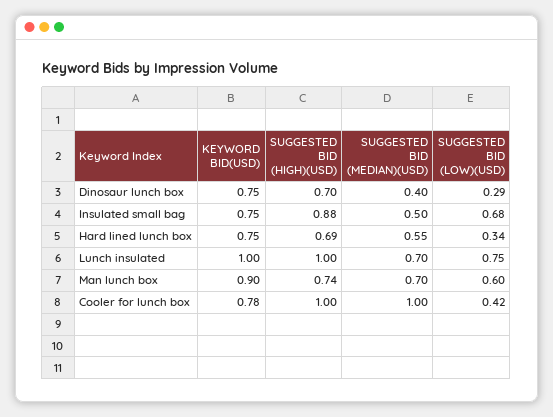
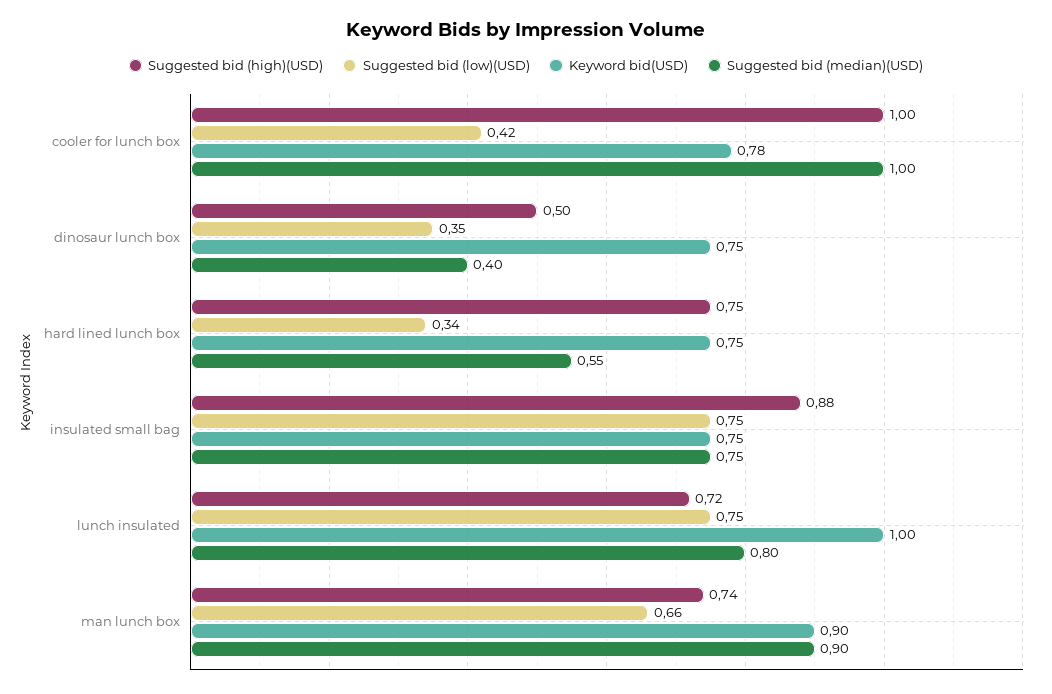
SUGGESTED BID (HIGH)(USD), Dinosaur lunch box: 0.7 -> 0.5
SUGGESTED BID (LOW)(USD), Dinosaur lunch box: 0.29 -> 0.35
SUGGESTED BID (MEDIAN)(USD), Insulated small bag: 0.5 -> 0.75
SUGGESTED BID (LOW)(USD), Insulated small bag: 0.68 -> 0.75
SUGGESTED BID (HIGH)(USD), Hard lined lunch box: 0.69 -> 0.75
SUGGESTED BID (HIGH)(USD), Lunch insulated: 1 -> 0.72
SUGGESTED BID (MEDIAN)(USD), Lunch insulated: 0.7 -> 0.8
SUGGESTED BID (MEDIAN)(USD), Man lunch box: 0.7 -> 0.9
SUGGESTED BID (LOW)(USD), Man lunch box: 0.6 -> 0.66

